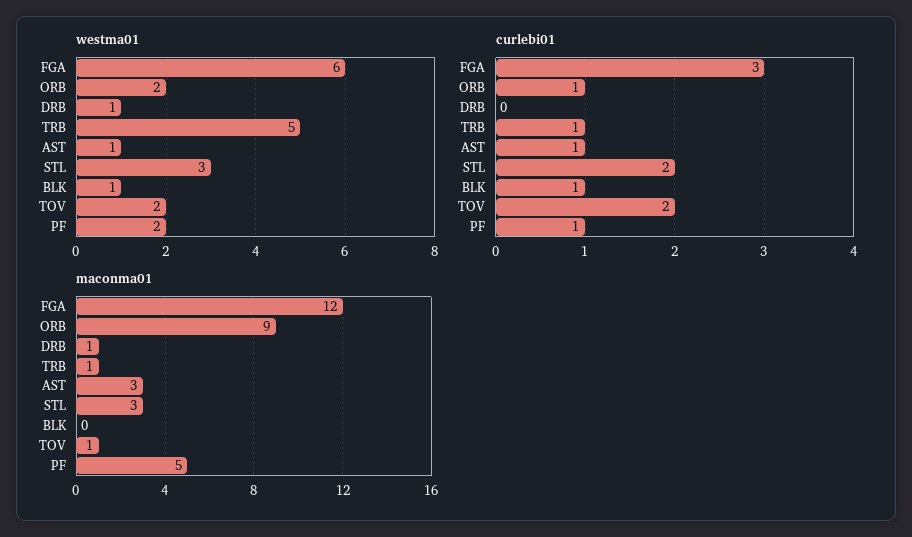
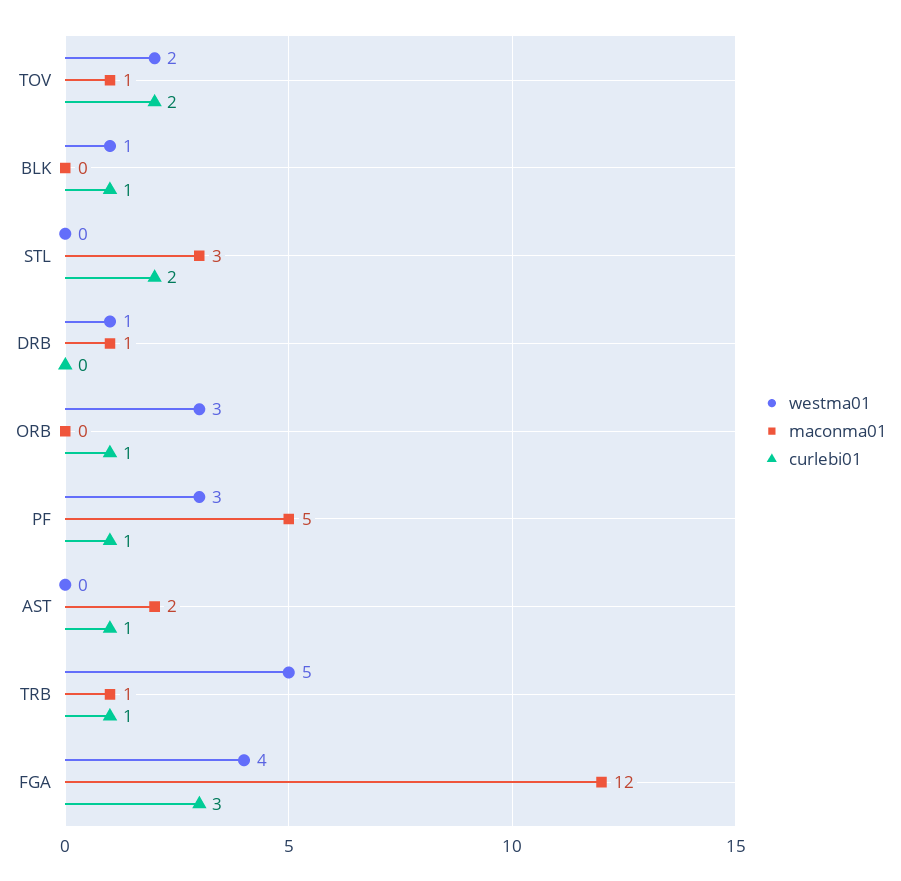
westma01, FGA: 6 -> 4
westma01, ORB: 2 -> 3
westma01, AST: 1 -> 0
westma01, STL: 3 -> 0
westma01, PF: 2 -> 3
maconma01, ORB: 9 -> 0
maconma01, AST: 3 -> 2

